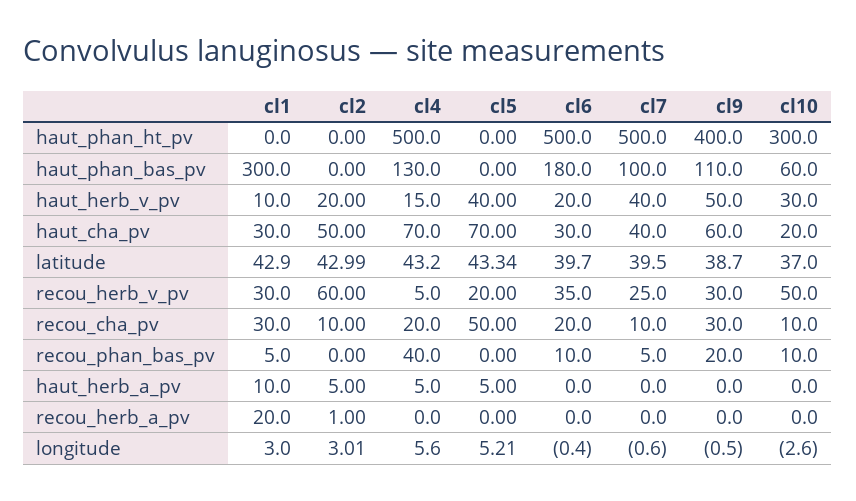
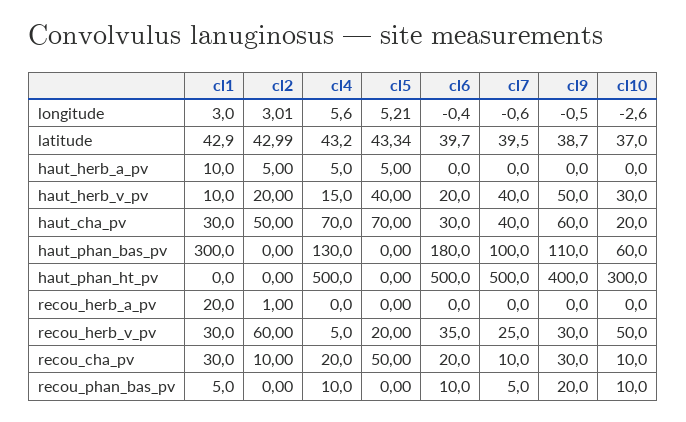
cl4, recou_phan_bas_pv: 40 -> 10

